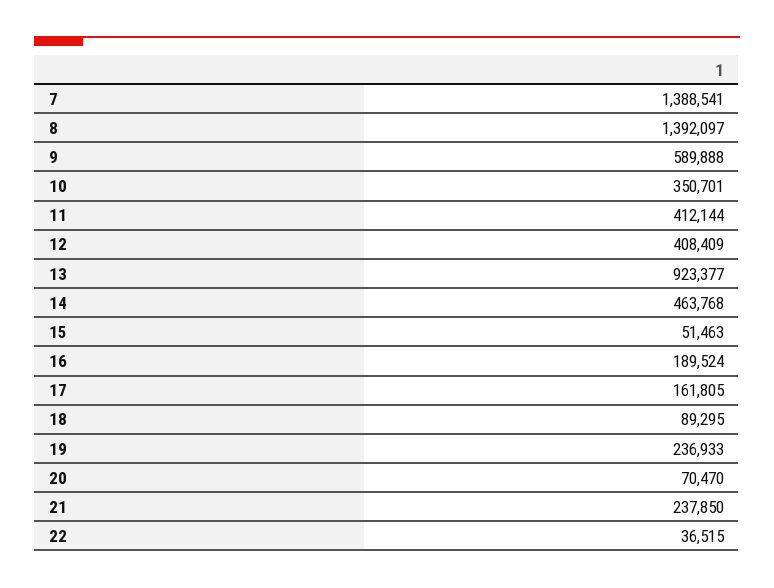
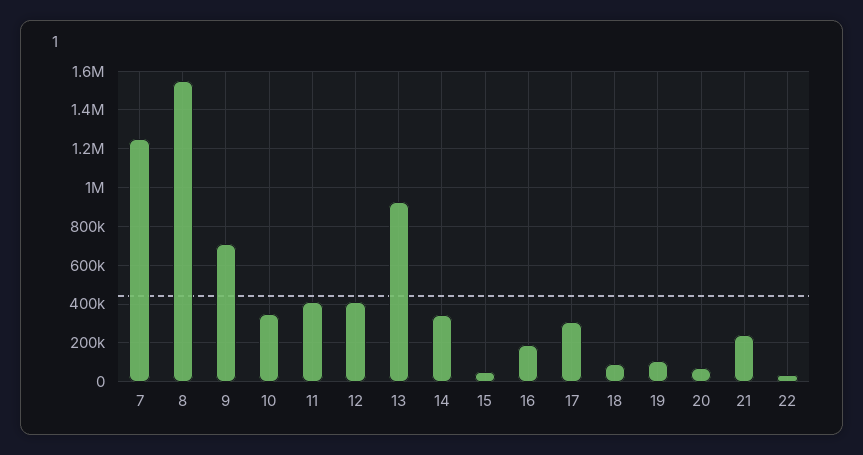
7: 1388541 -> 1250000
8: 1392097 -> 1550000
9: 589888 -> 700000
14: 463768 -> 350000
17: 161805 -> 300000
19: 236933 -> 100000

